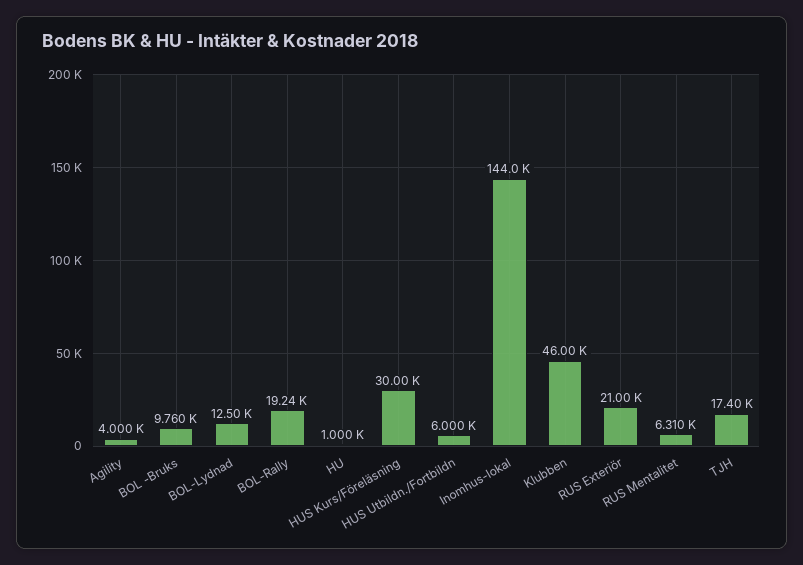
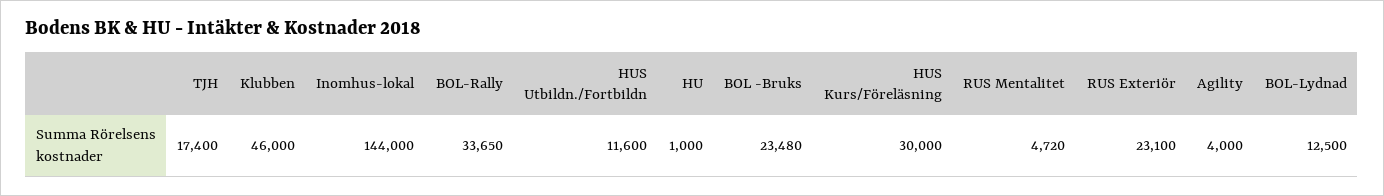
BOL -Bruks: 9760 -> 23480
BOL-Rally: 19240 -> 33650
HUS Utbildn./Fortbildn: 6000 -> 11600
RUS Exteriör: 21000 -> 23100
RUS Mentalitet: 6310 -> 4720

